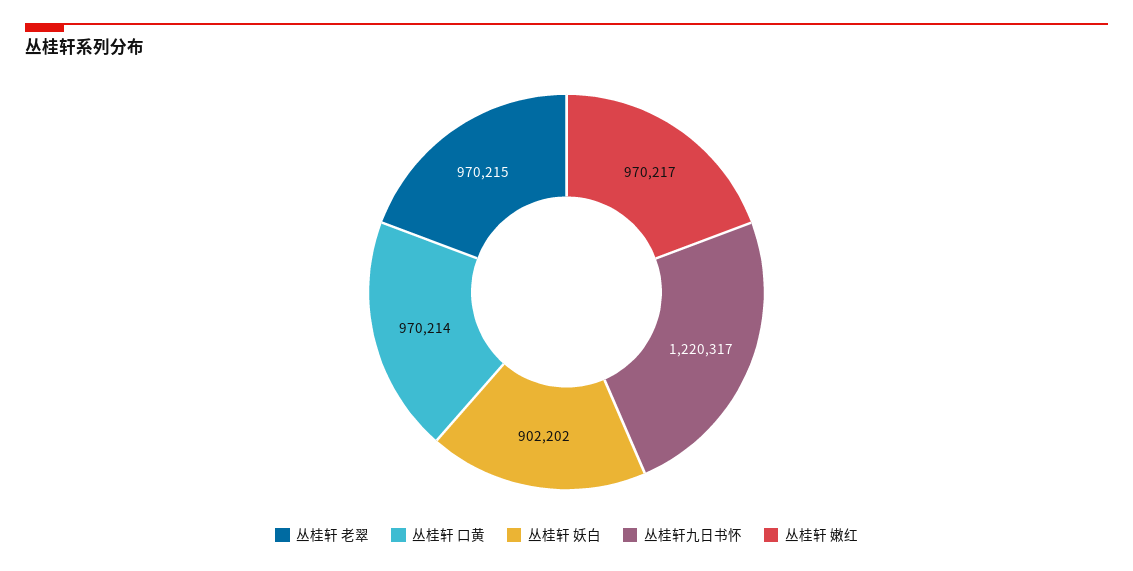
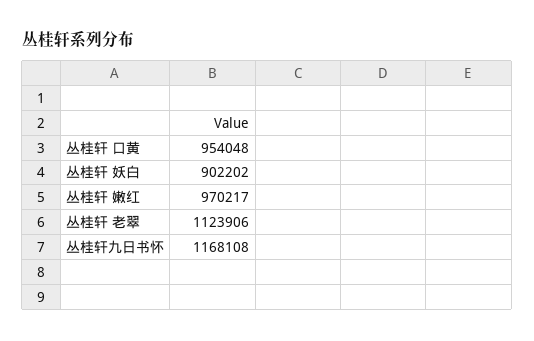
丛桂轩 老翠: 970215 -> 1123906
丛桂轩 口黄: 970214 -> 954048
丛桂轩九日书怀: 1220317 -> 1168108

